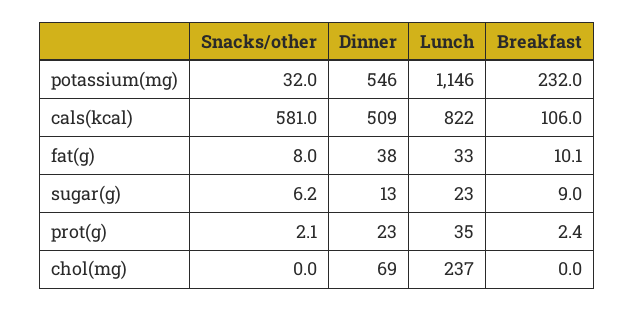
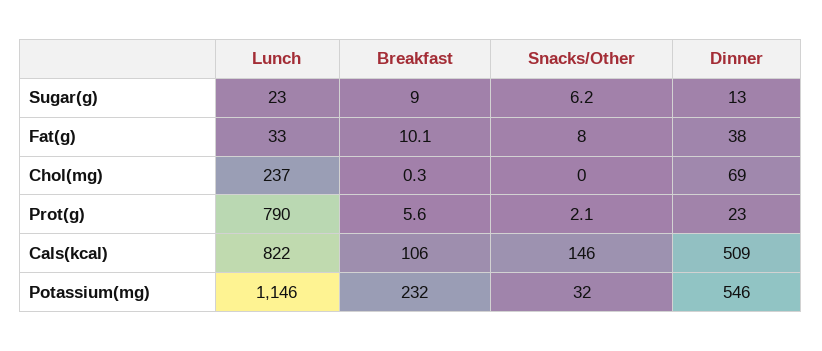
Snacks/other, cals(kcal): 581 -> 146
Lunch, prot(g): 35 -> 790
Breakfast, prot(g): 2.4 -> 5.6
Breakfast, chol(mg): 0 -> 0.3

